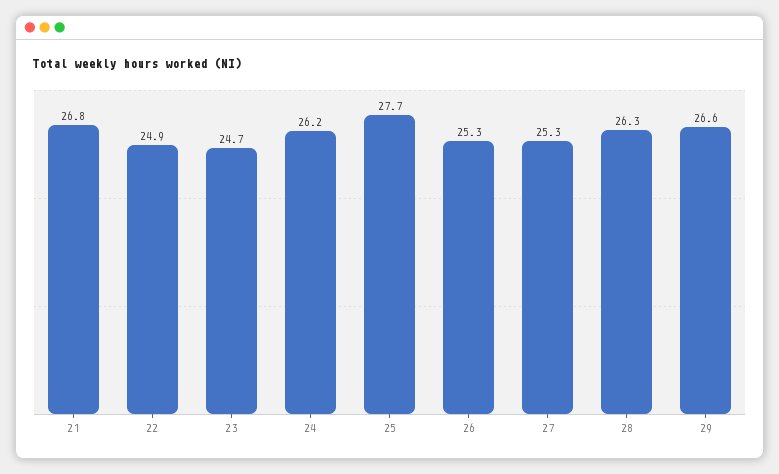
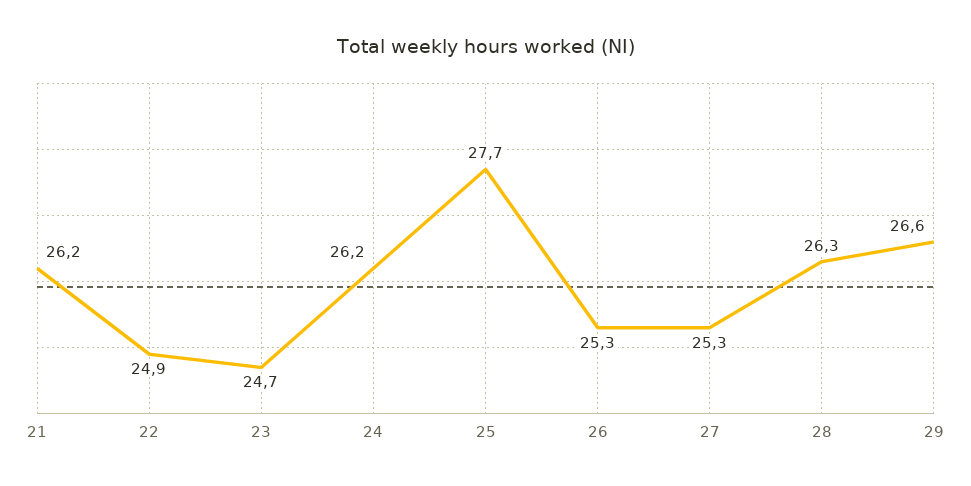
21: 26.8 -> 26.2

